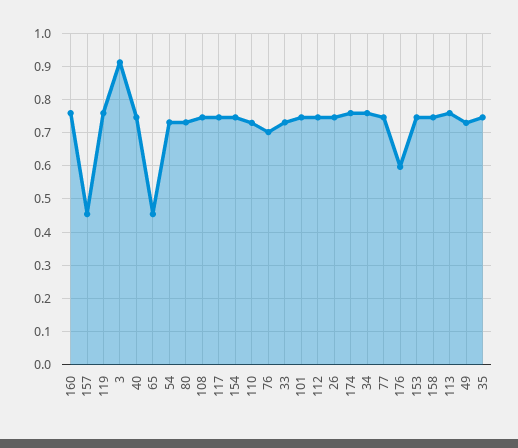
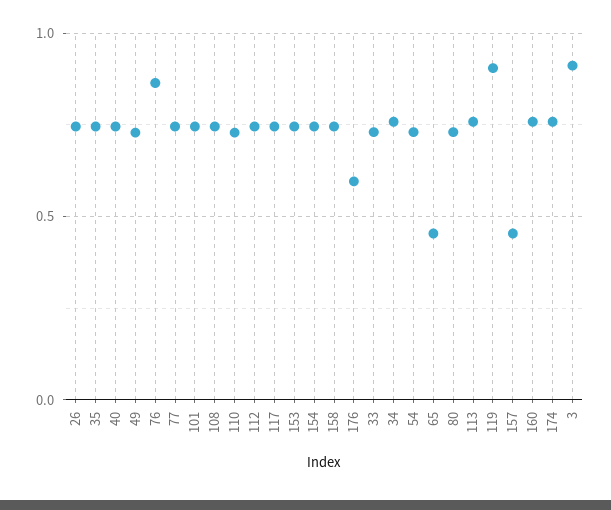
119: 0.76 -> 0.9
76: 0.7 -> 0.85

